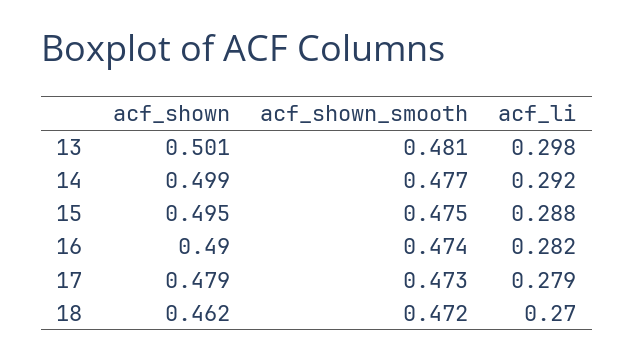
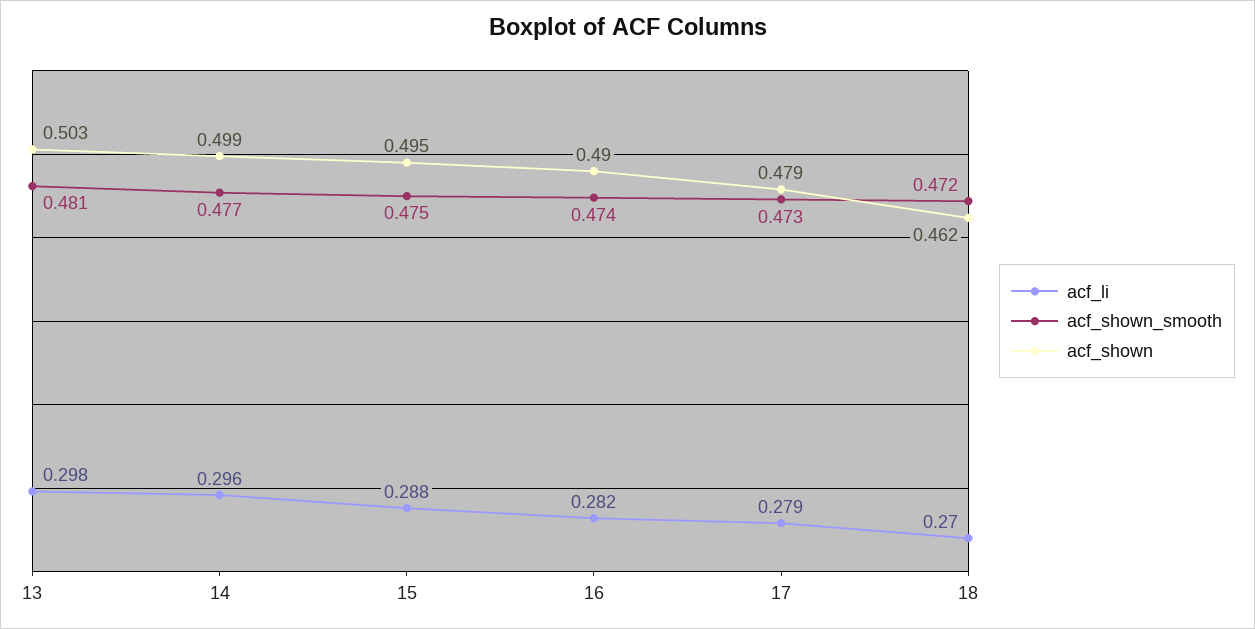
acf_shown, 13: 0.501 -> 0.503
acf_li, 14: 0.292 -> 0.296

